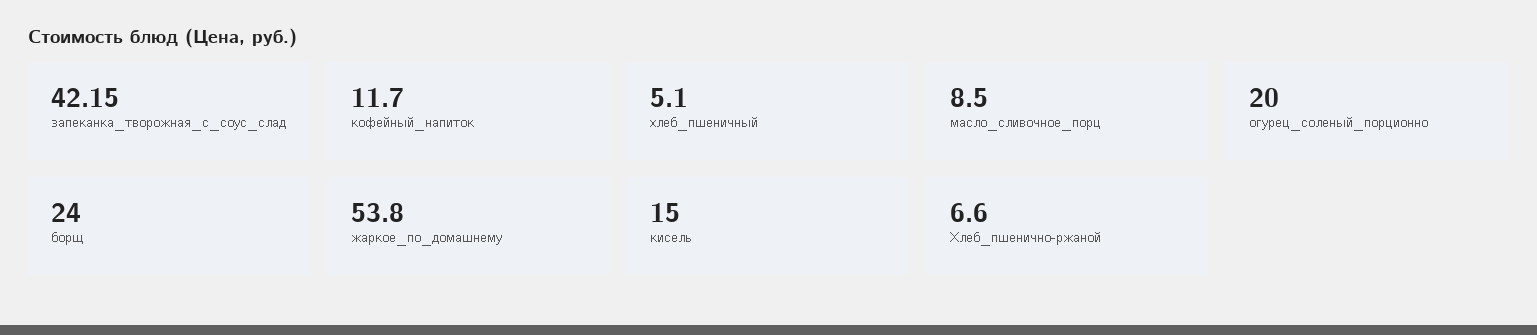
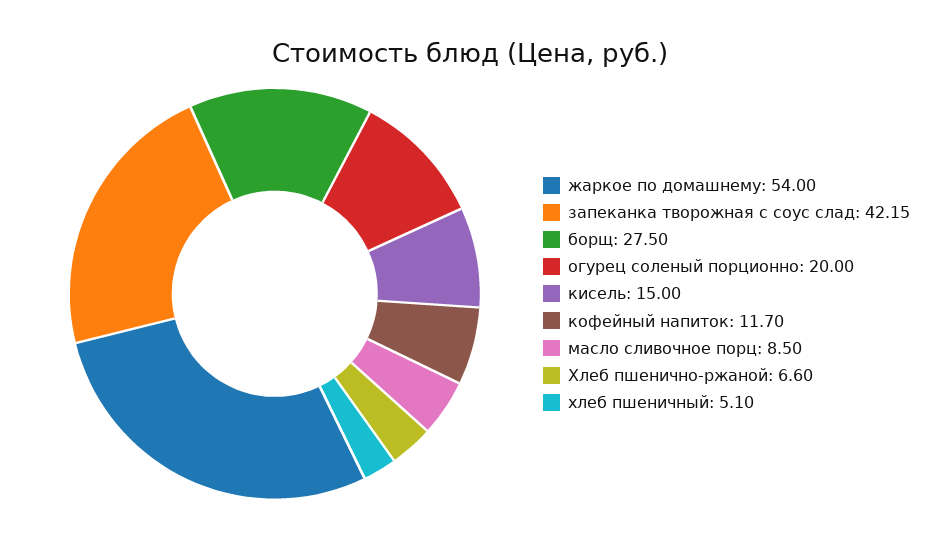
борщ: 24 -> 27.5
жаркое_по_домашнему: 53.8 -> 54

